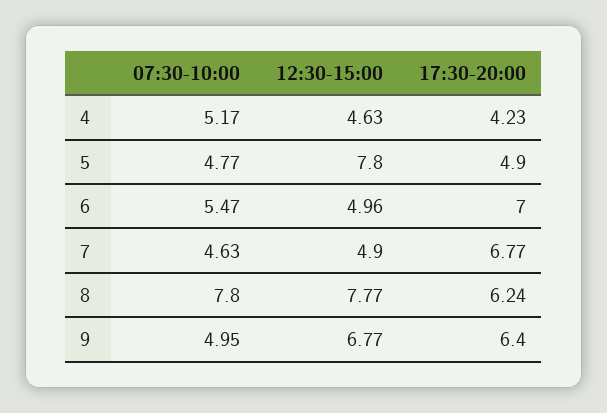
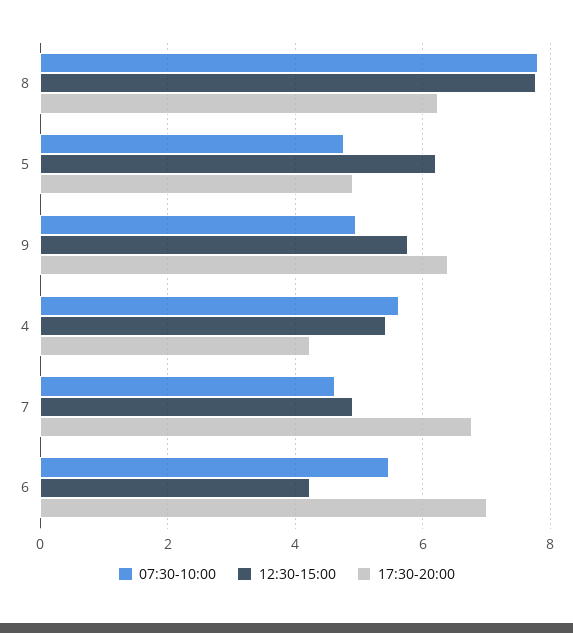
07:30-10:00, 4: 5.17 -> 5.6
12:30-15:00, 4: 4.63 -> 5.4
12:30-15:00, 5: 7.8 -> 6.2
12:30-15:00, 6: 4.96 -> 4.2
12:30-15:00, 9: 6.77 -> 5.8

